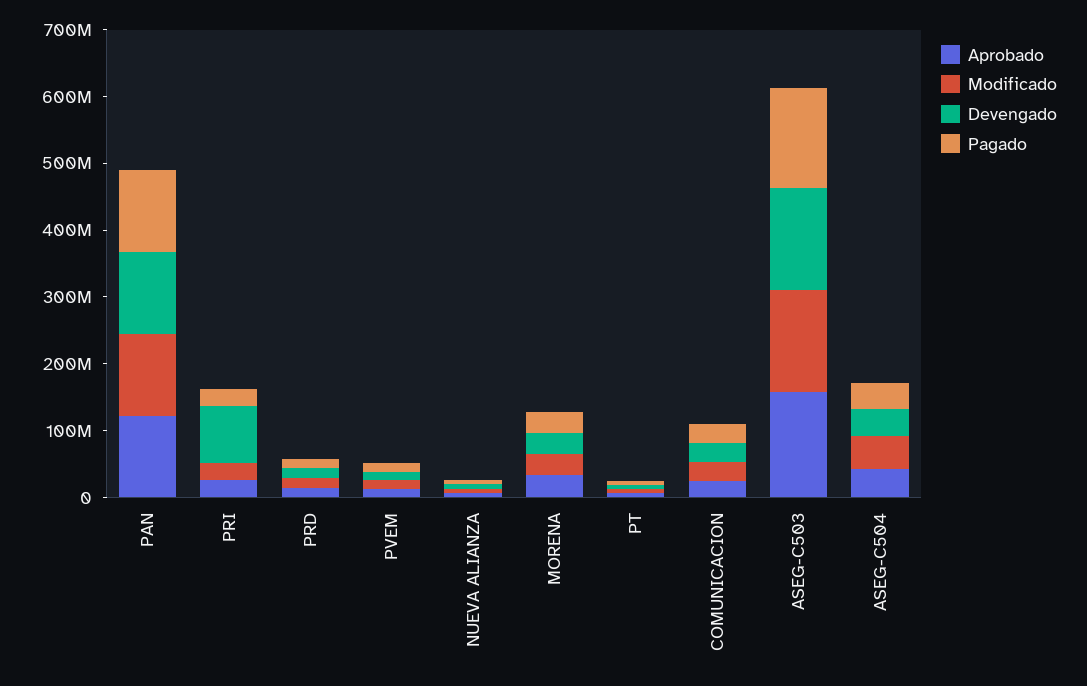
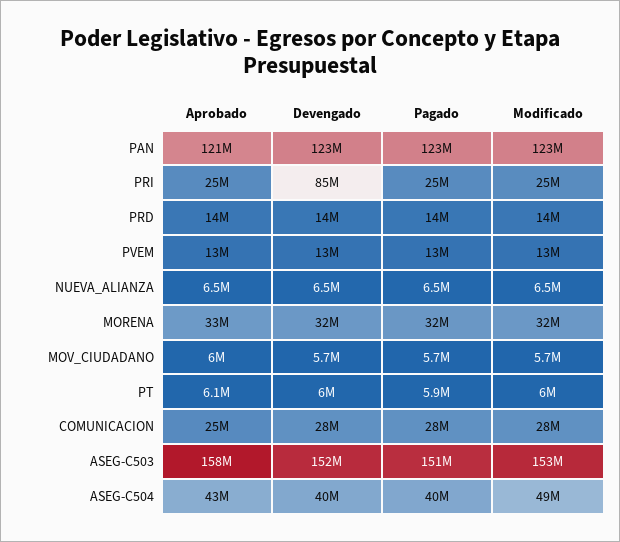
Aprobado, MOV_CIUDADANO: none -> 6000000
Devengado, MOV_CIUDADANO: none -> 5700000
Pagado, MOV_CIUDADANO: none -> 5700000
Modificado, MOV_CIUDADANO: none -> 5700000

